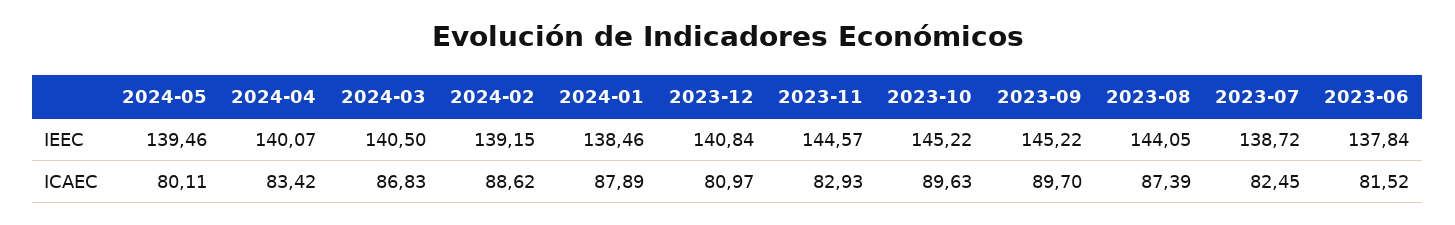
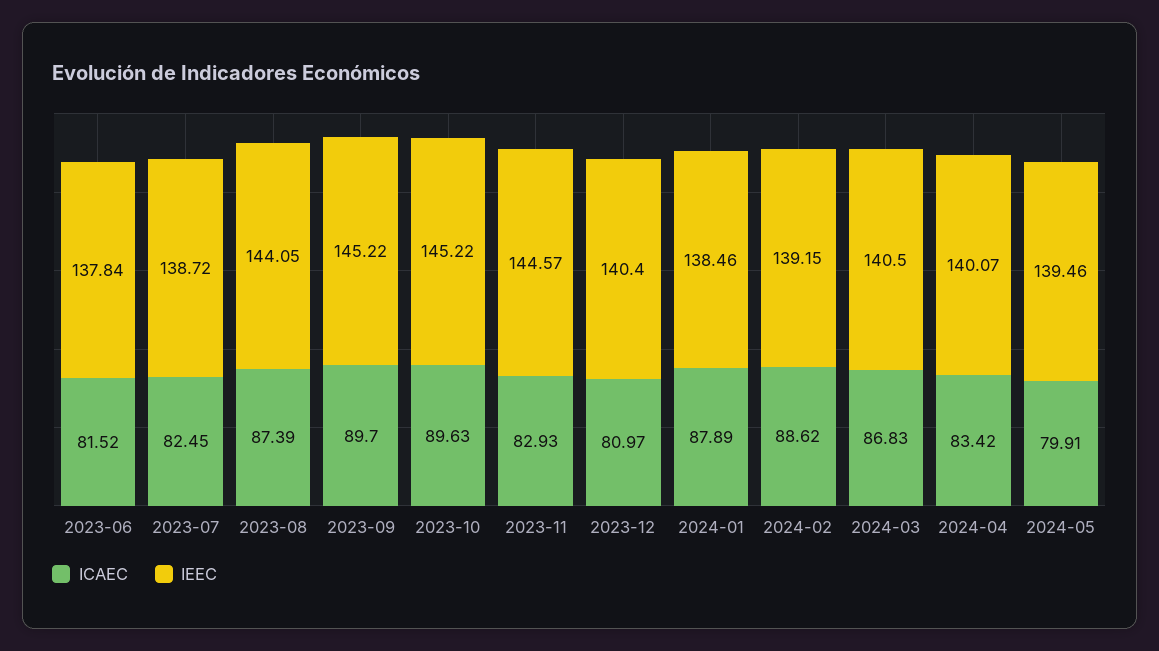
IEEC, 2023-12: 140.84 -> 140.4
ICAEC, 2024-05: 80.11 -> 79.91

